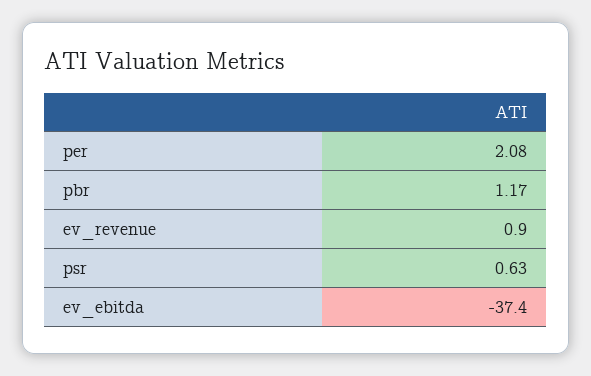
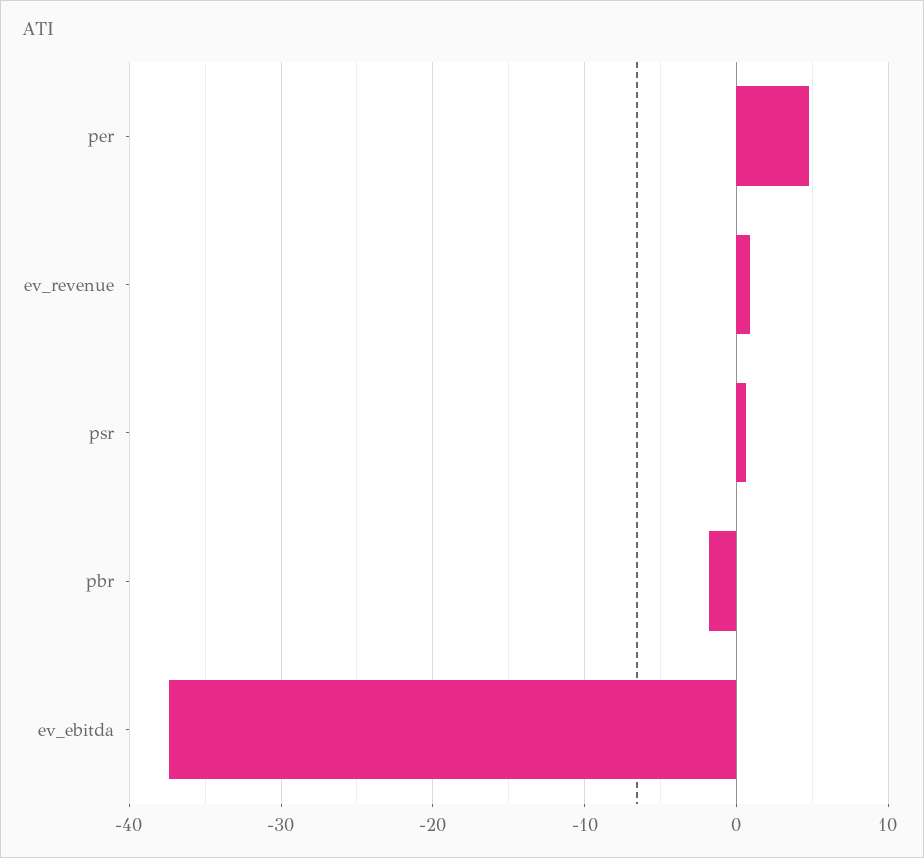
per: 2.08 -> 5
pbr: 1.17 -> -2

